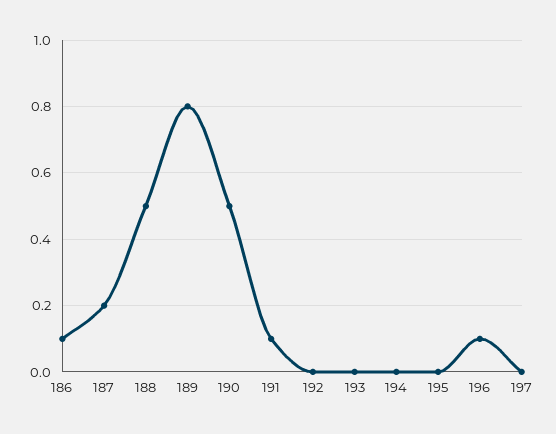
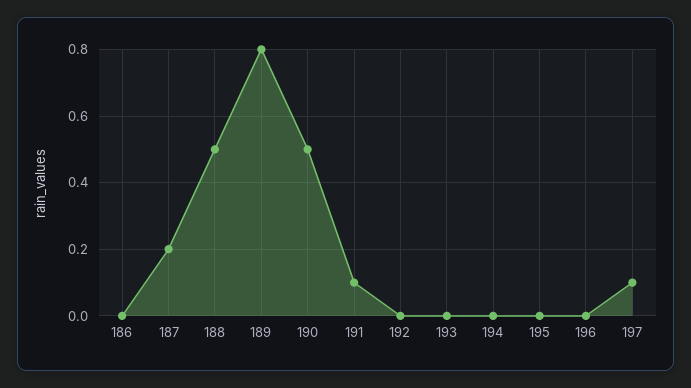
186: 0.1 -> 0
196: 0.1 -> 0
197: 0 -> 0.1

